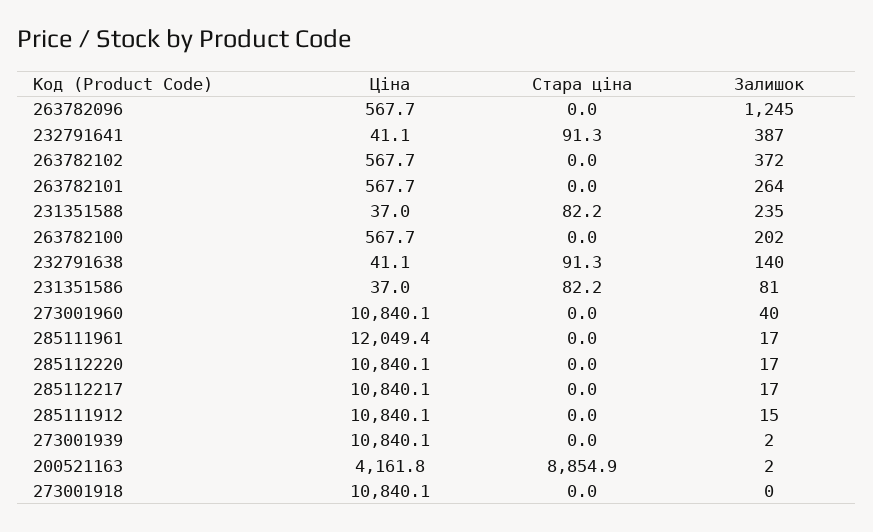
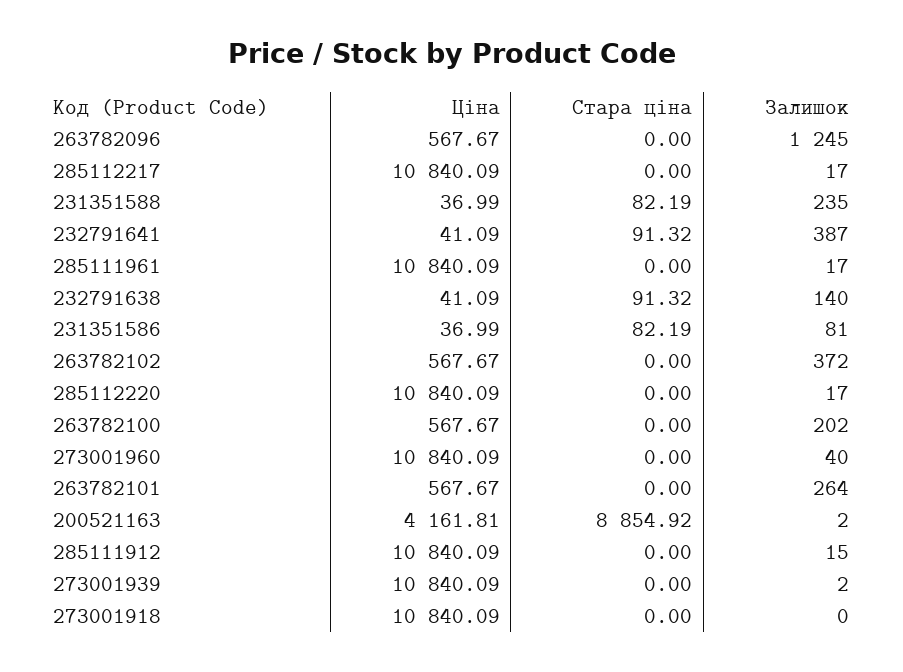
Ціна, 285111961: 12049.4 -> 10840.09

